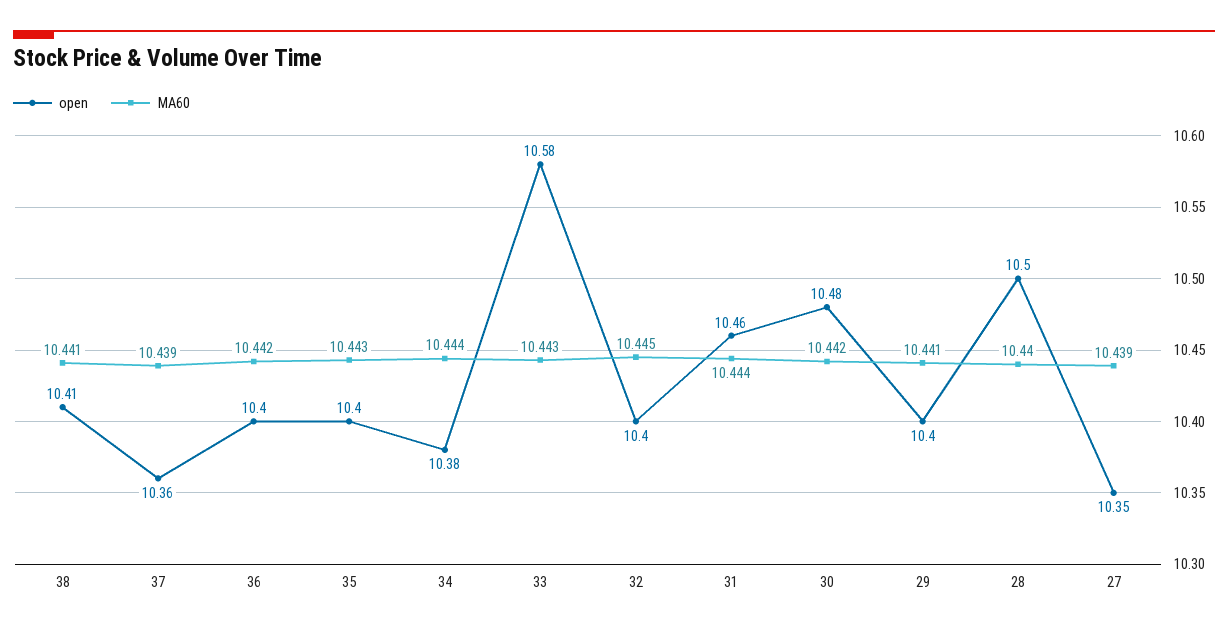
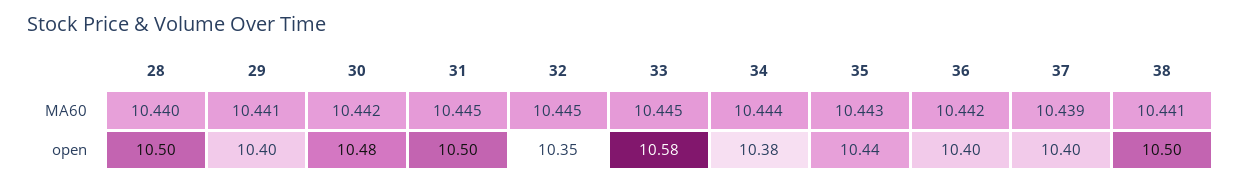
open, 38: 10.41 -> 10.5
open, 37: 10.36 -> 10.4
open, 35: 10.4 -> 10.44
MA60, 33: 10.443 -> 10.445
open, 32: 10.4 -> 10.35
open, 31: 10.46 -> 10.5
MA60, 31: 10.444 -> 10.445
open, 27: 10.35 -> none
MA60, 27: 10.439 -> none

